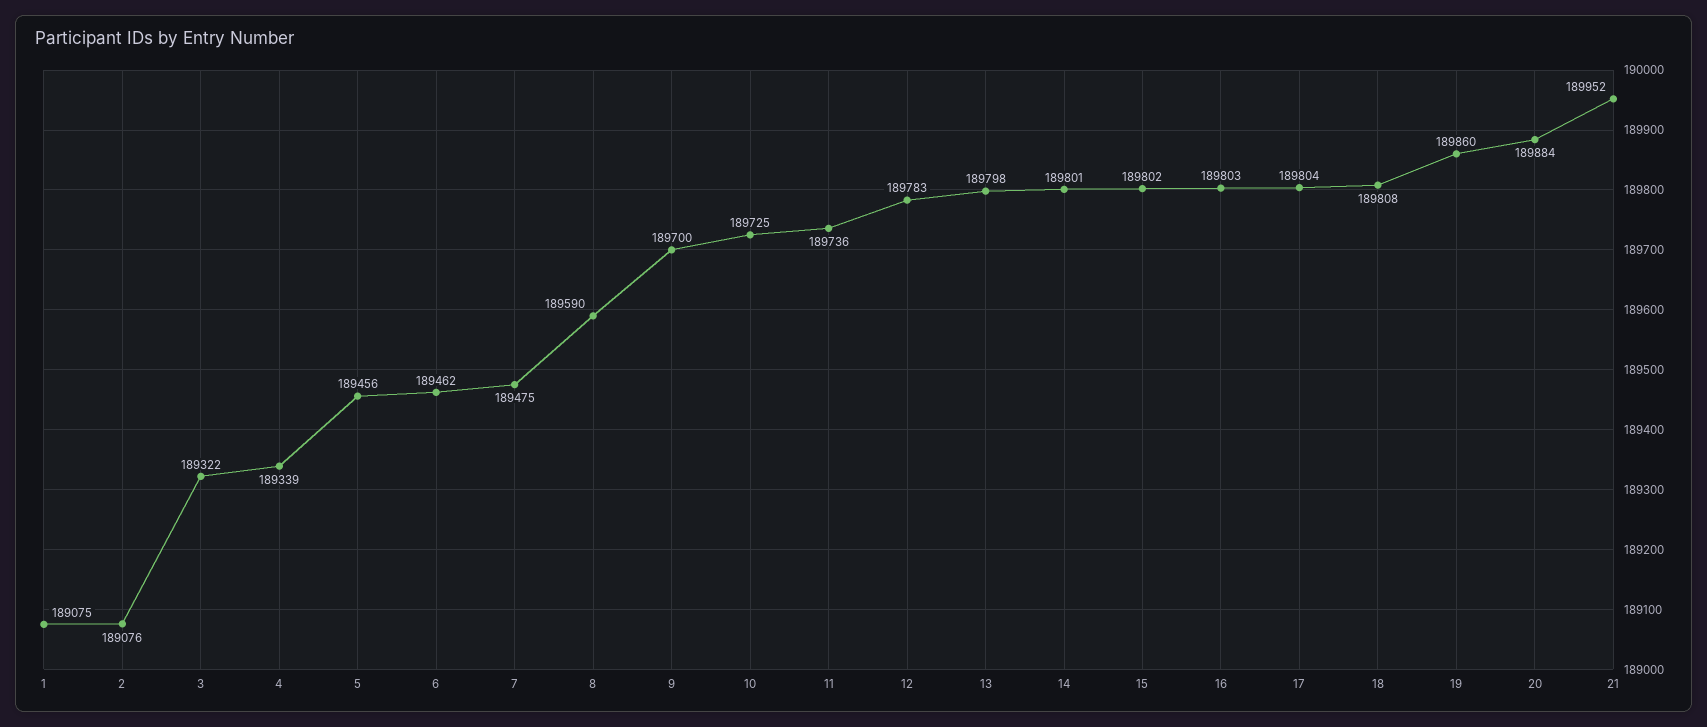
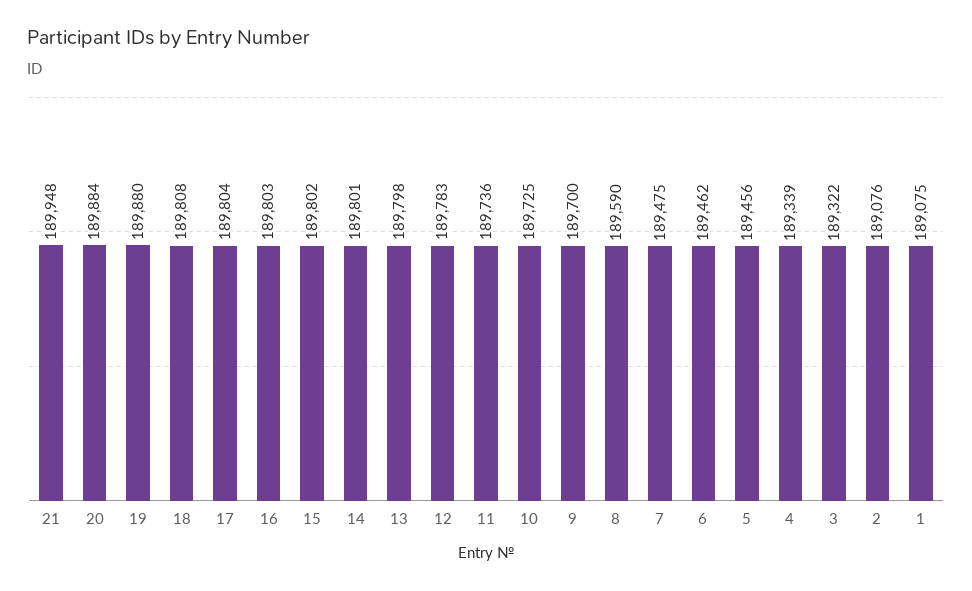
19: 189860 -> 189880
21: 189952 -> 189948

